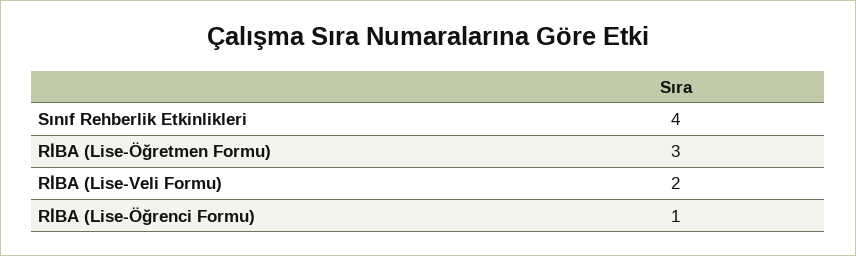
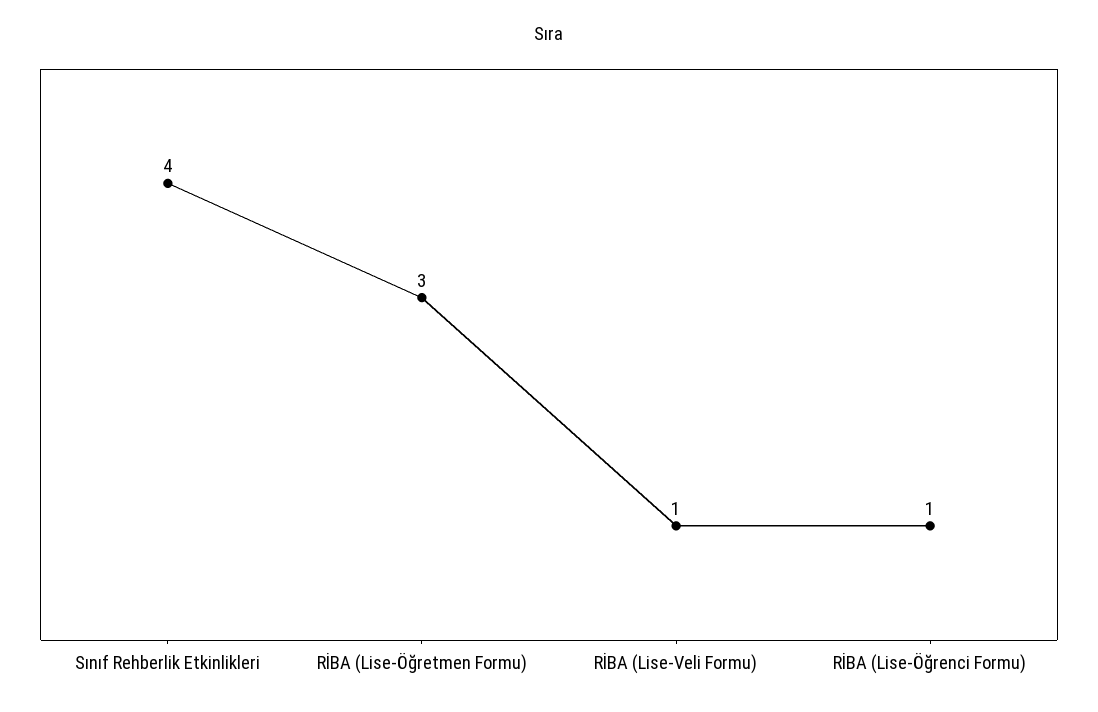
RİBA (Lise-Veli Formu): 2 -> 1

